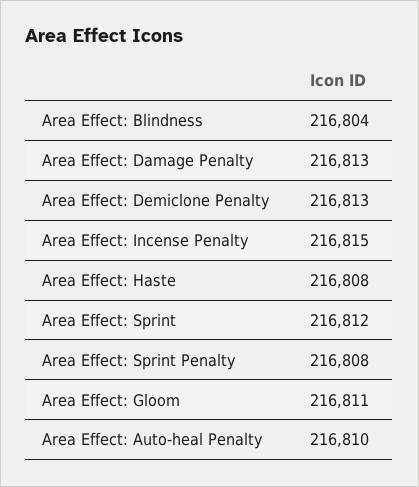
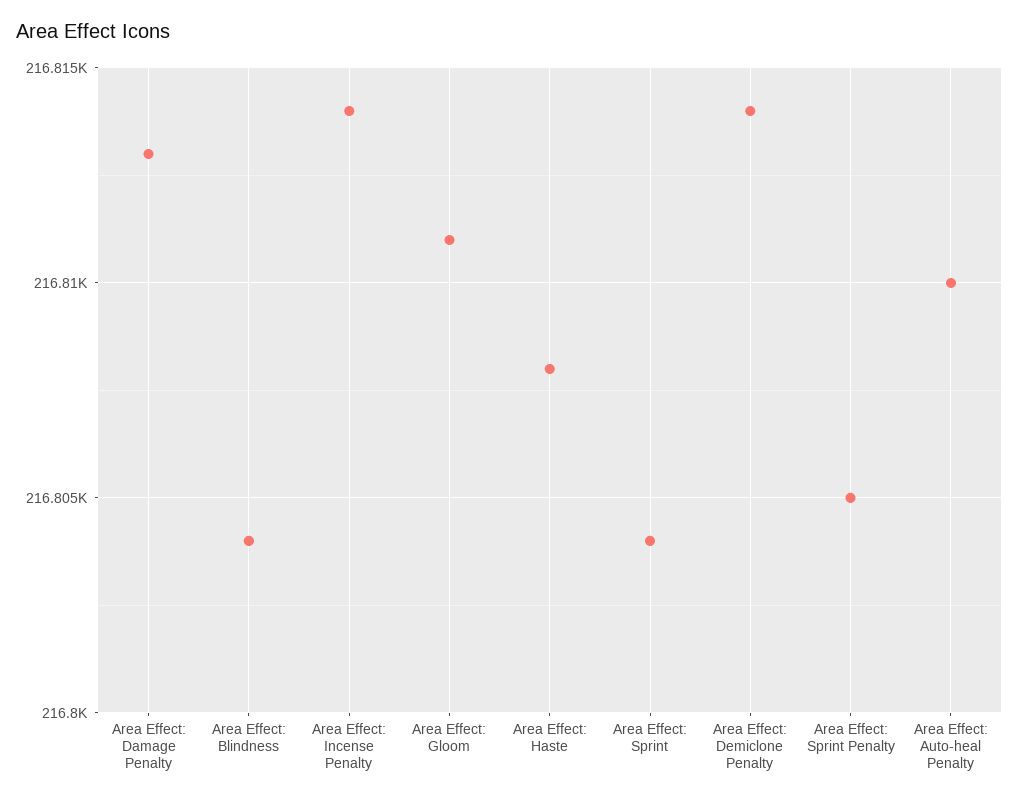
Area Effect: Demiclone Penalty: 216813 -> 216814
Area Effect: Incense Penalty: 216815 -> 216814
Area Effect: Sprint: 216812 -> 216804
Area Effect: Sprint Penalty: 216808 -> 216805

